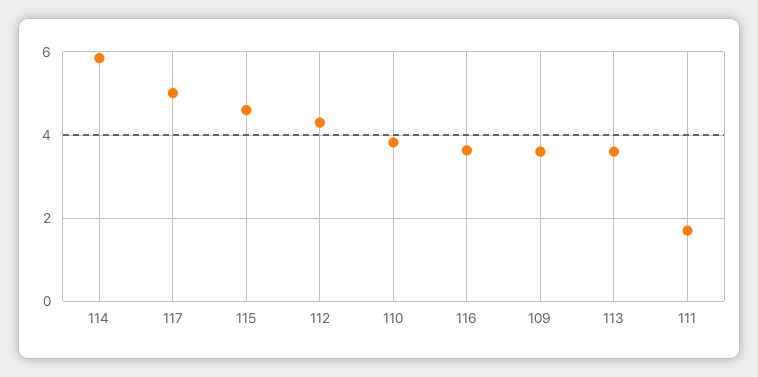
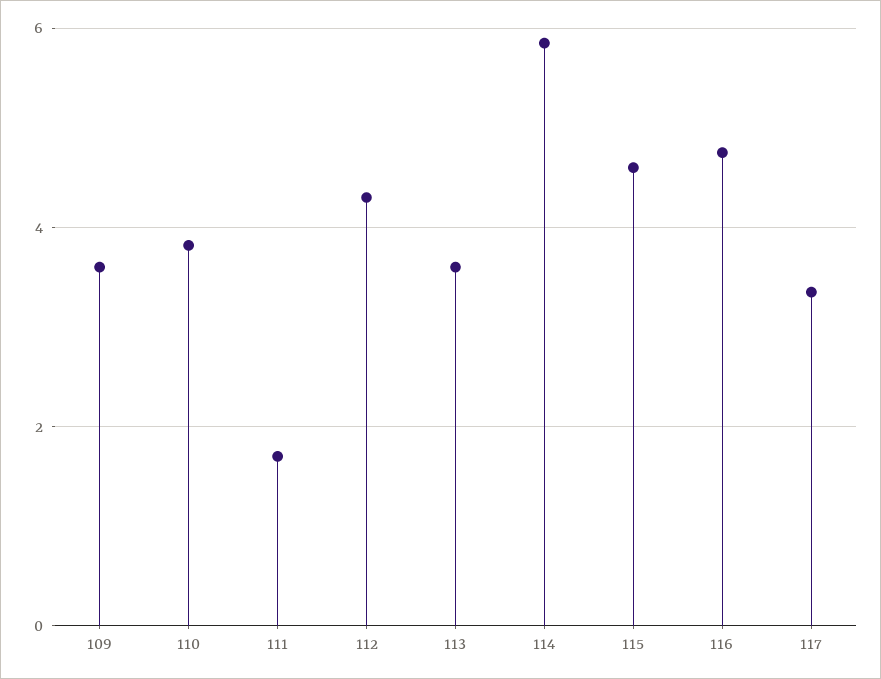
117: 5 -> 3.4
116: 3.6 -> 4.8

